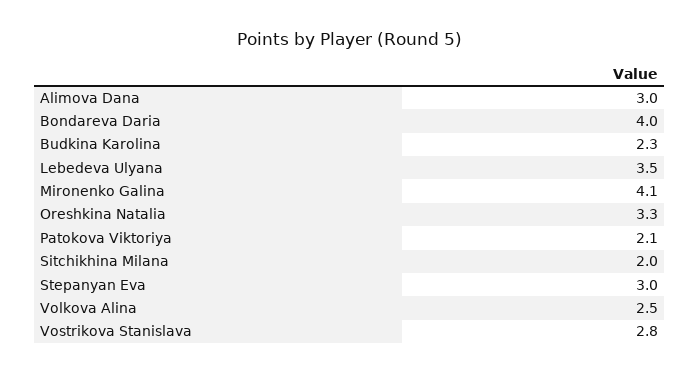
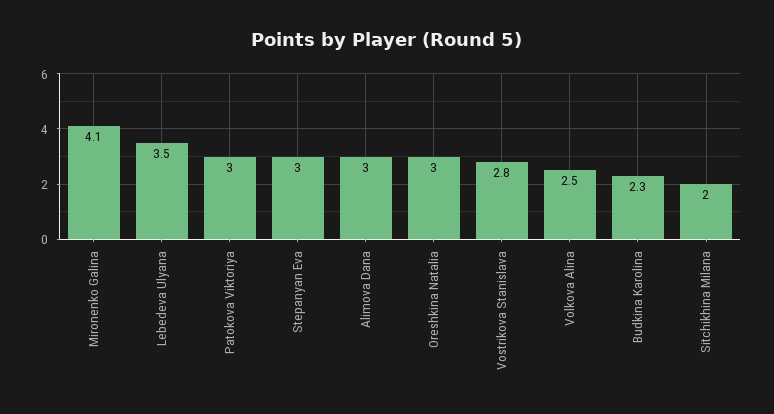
Bondareva Daria: 4 -> none
Oreshkina Natalia: 3.3 -> 3
Patokova Viktoriya: 2.1 -> 3

